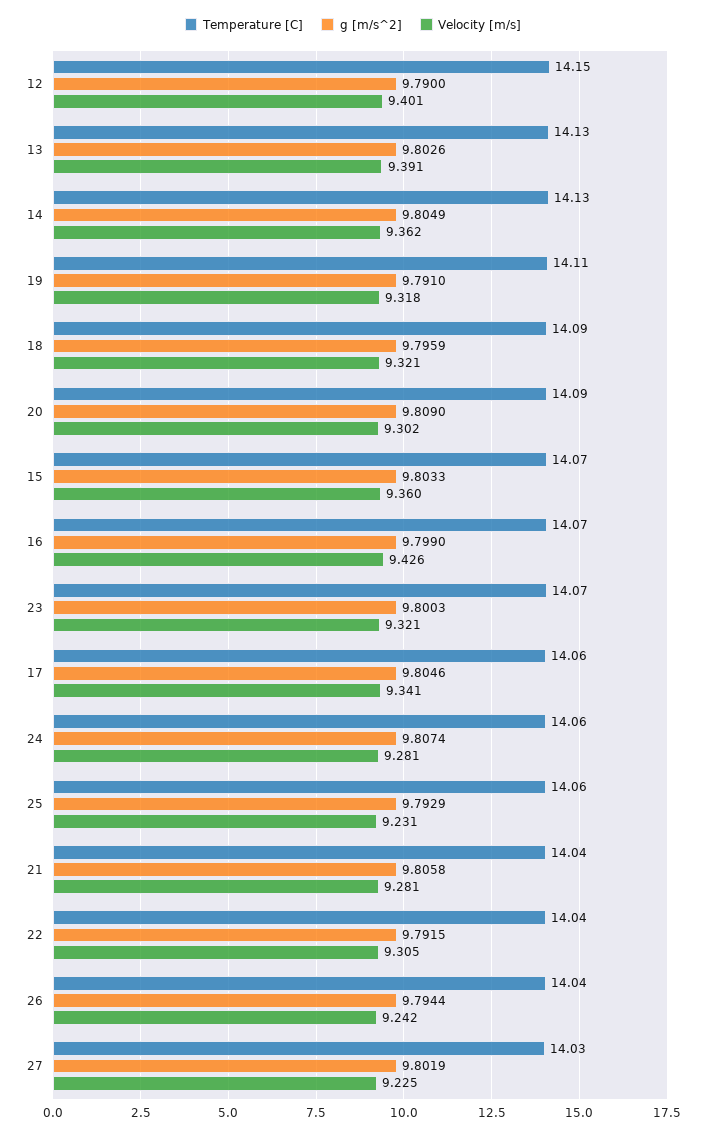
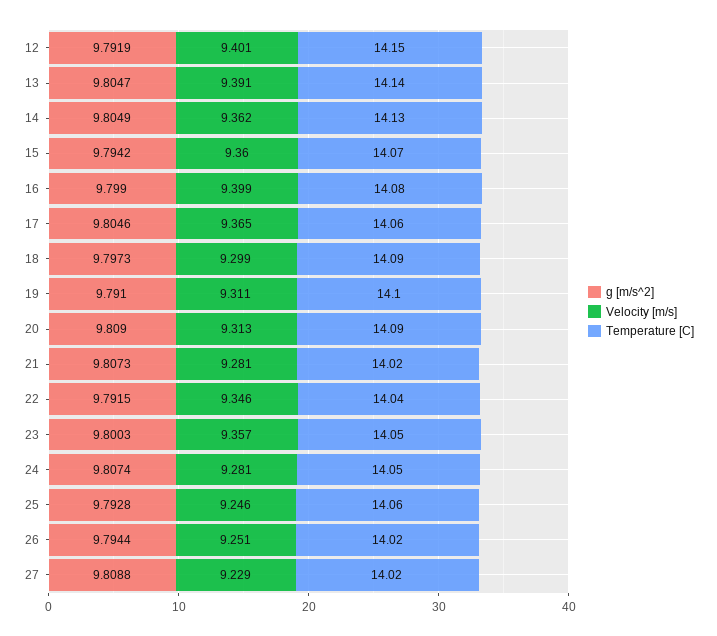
g [m/s^2], 12: 9.79 -> 9.7919
Temperature [C], 13: 14.13 -> 14.14
g [m/s^2], 13: 9.8026 -> 9.8047
Temperature [C], 19: 14.11 -> 14.1
Velocity [m/s], 19: 9.318 -> 9.311
g [m/s^2], 18: 9.7959 -> 9.7973
Velocity [m/s], 18: 9.321 -> 9.299
Velocity [m/s], 20: 9.302 -> 9.313
g [m/s^2], 15: 9.8033 -> 9.7942
Temperature [C], 16: 14.07 -> 14.08
Velocity [m/s], 16: 9.426 -> 9.399
Temperature [C], 23: 14.07 -> 14.05
Velocity [m/s], 23: 9.321 -> 9.357
Velocity [m/s], 17: 9.341 -> 9.365
Temperature [C], 24: 14.06 -> 14.05
g [m/s^2], 25: 9.7929 -> 9.7928
Velocity [m/s], 25: 9.231 -> 9.246
Temperature [C], 21: 14.04 -> 14.02
g [m/s^2], 21: 9.8058 -> 9.8073
Velocity [m/s], 22: 9.305 -> 9.346
Temperature [C], 26: 14.04 -> 14.02
Velocity [m/s], 26: 9.242 -> 9.251
Temperature [C], 27: 14.03 -> 14.02
g [m/s^2], 27: 9.8019 -> 9.8088
Velocity [m/s], 27: 9.225 -> 9.229

